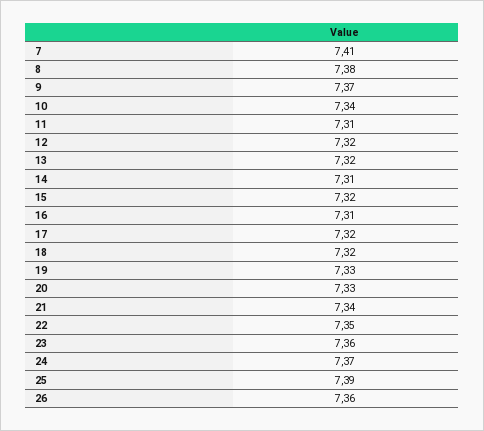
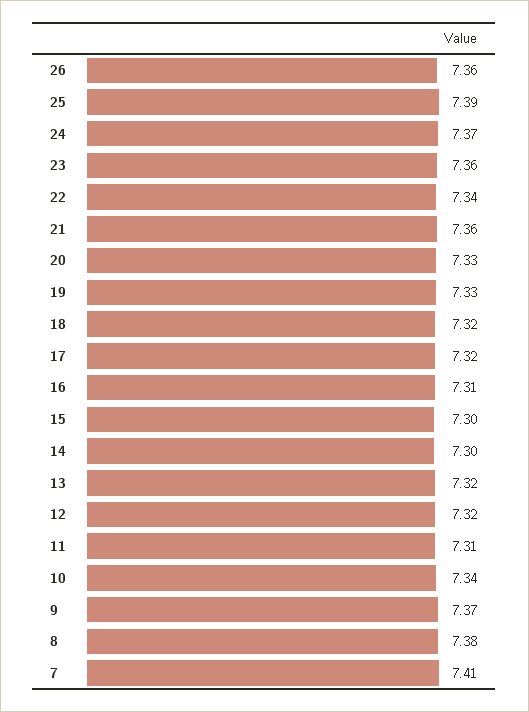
14: 7.31 -> 7.3
15: 7.32 -> 7.3
21: 7.34 -> 7.36
22: 7.35 -> 7.34

